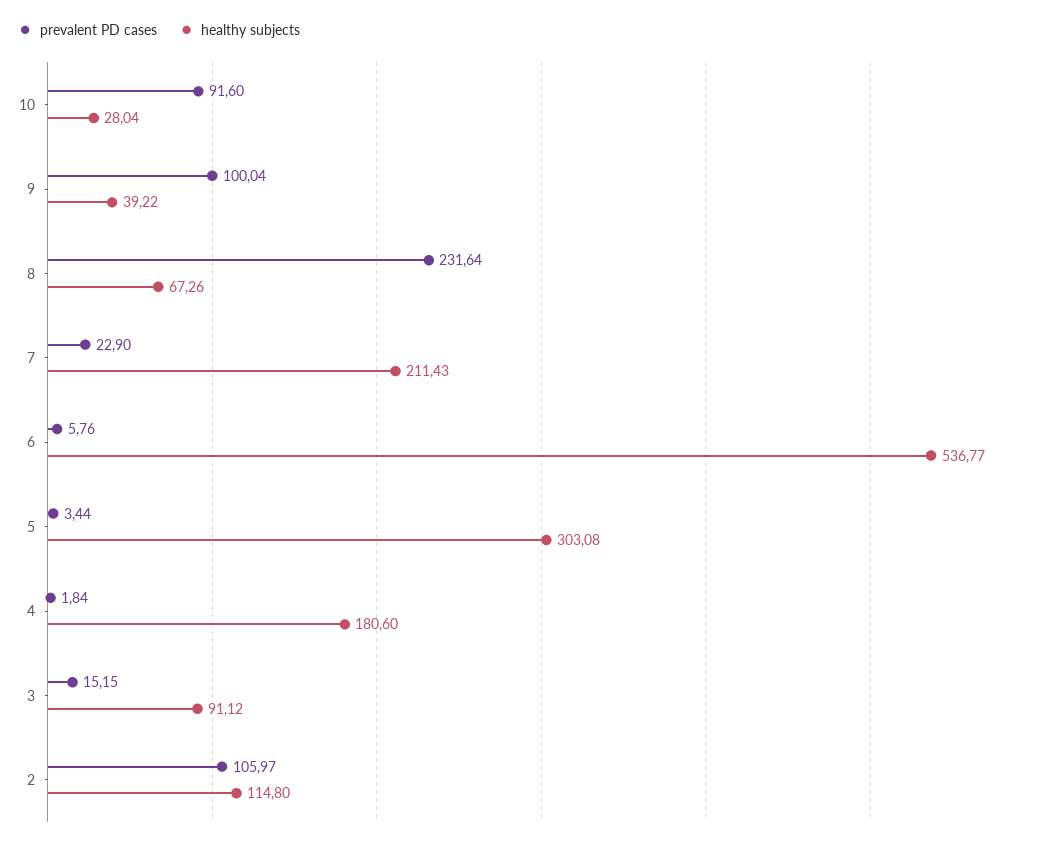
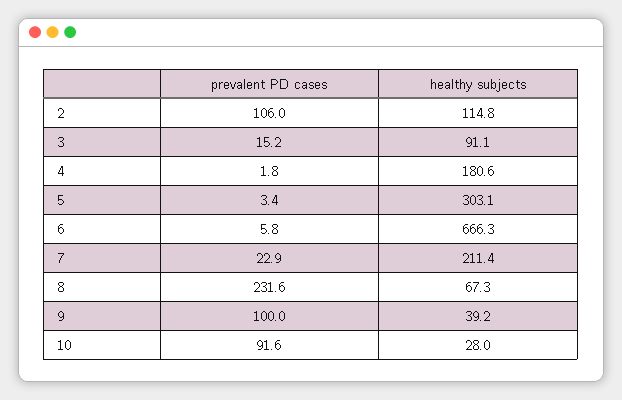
healthy subjects, 6: 536.77 -> 666.3

